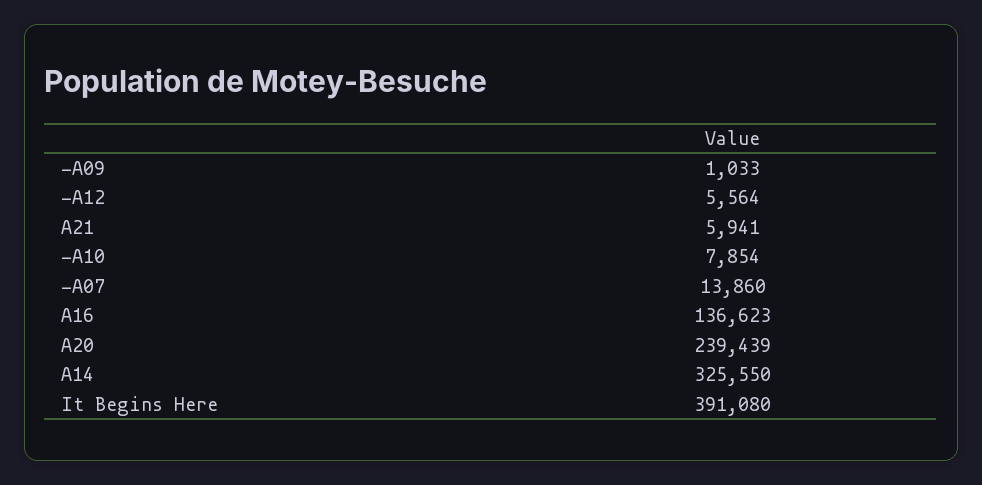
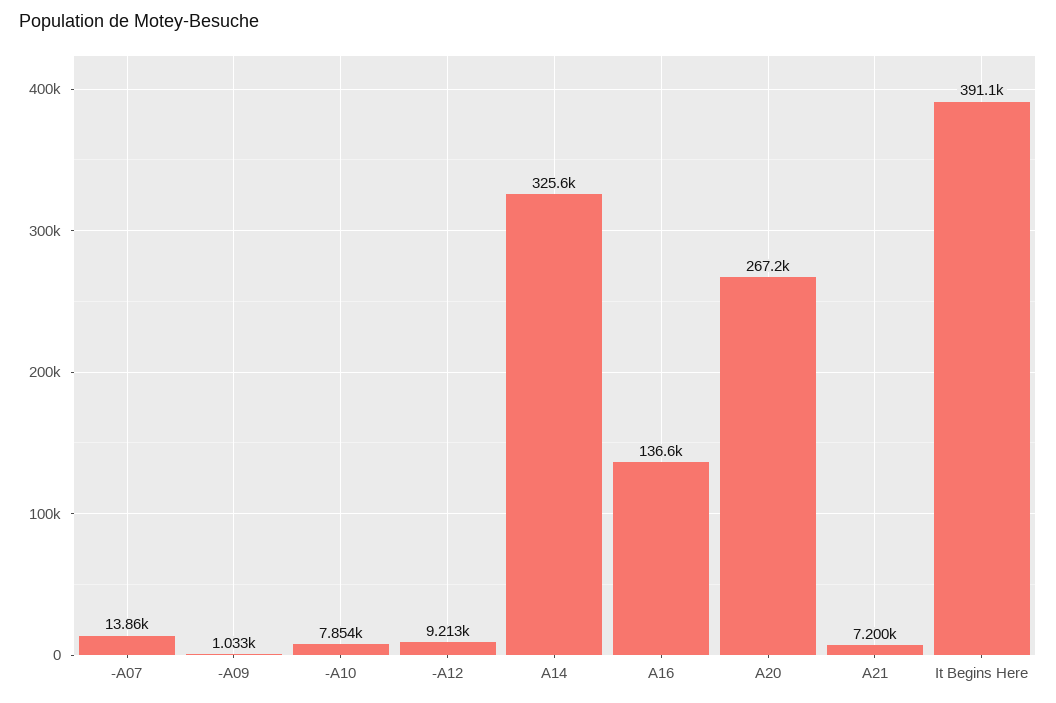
-A12: 5564 -> 9213
A21: 5941 -> 7200
A20: 239439 -> 267200

